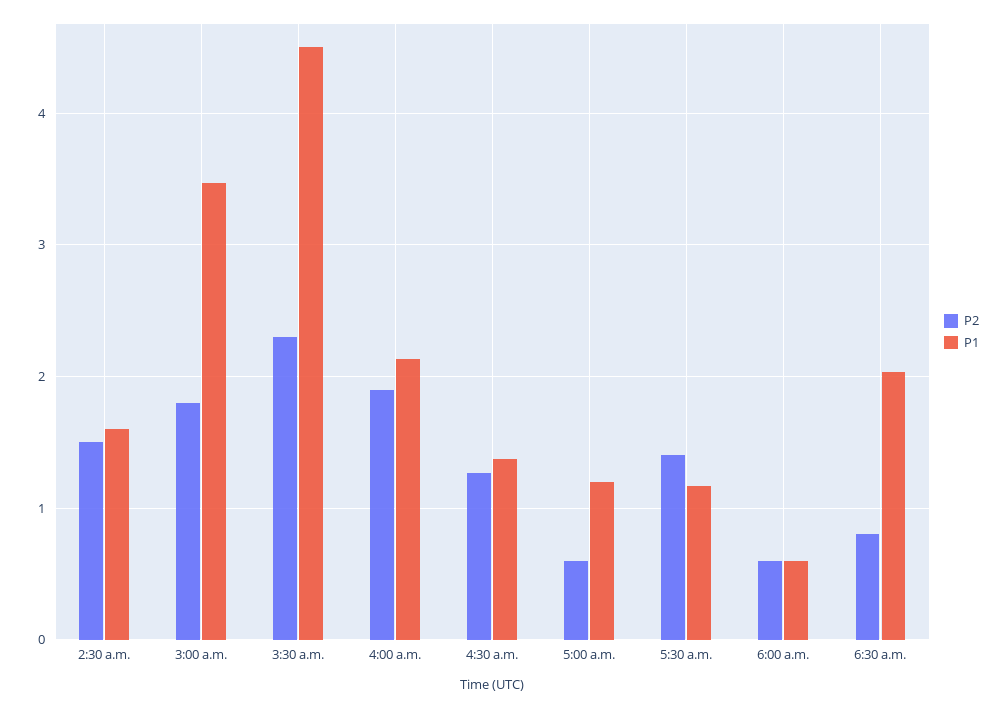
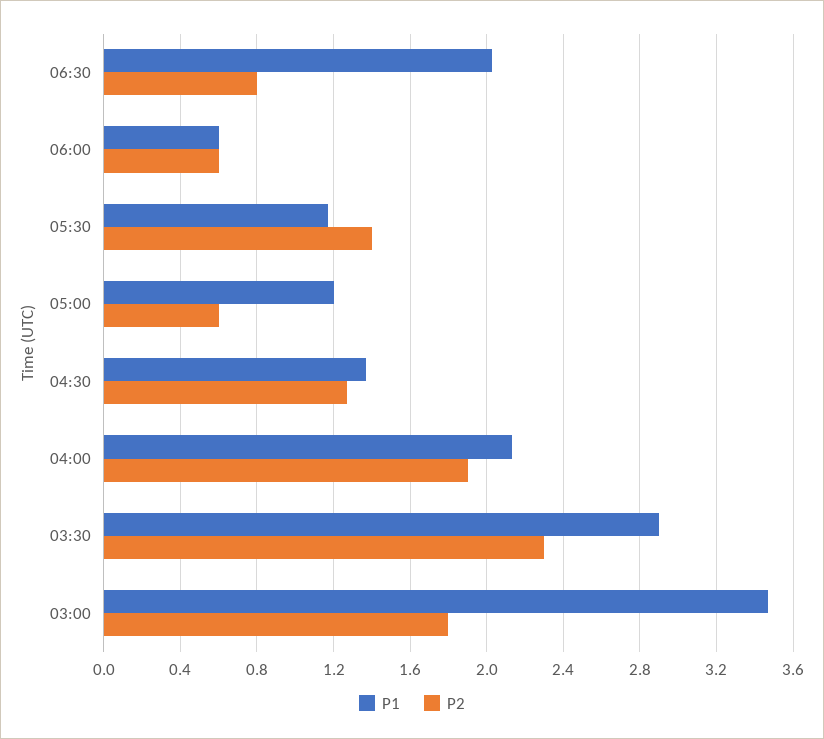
P2, 2:30 a.m.: 1.5 -> none
P1, 2:30 a.m.: 1.6 -> none
P1, 3:30 a.m.: 4.5 -> 2.9

